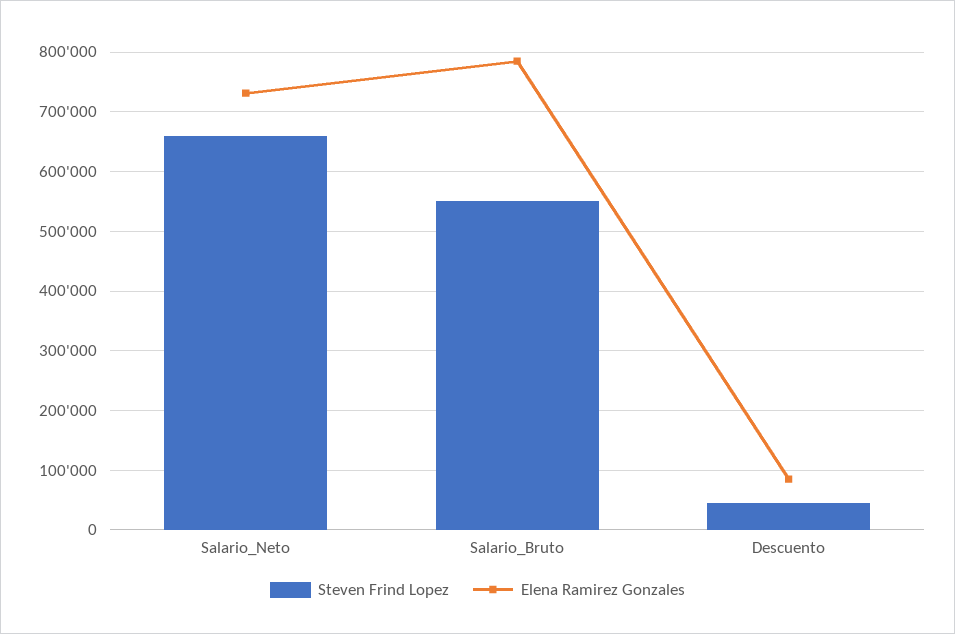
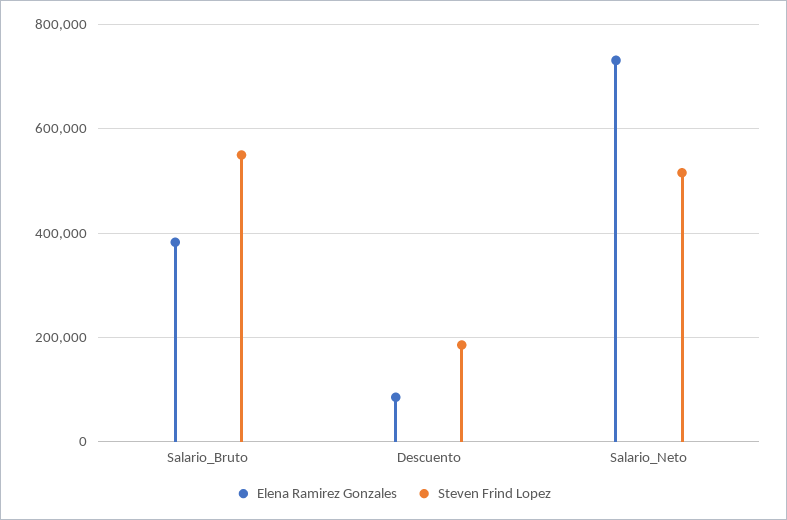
Steven Frind Lopez, Salario_Neto: 660000 -> 520000
Elena Ramirez Gonzales, Salario_Bruto: 780000 -> 380000
Steven Frind Lopez, Descuento: 40000 -> 180000

